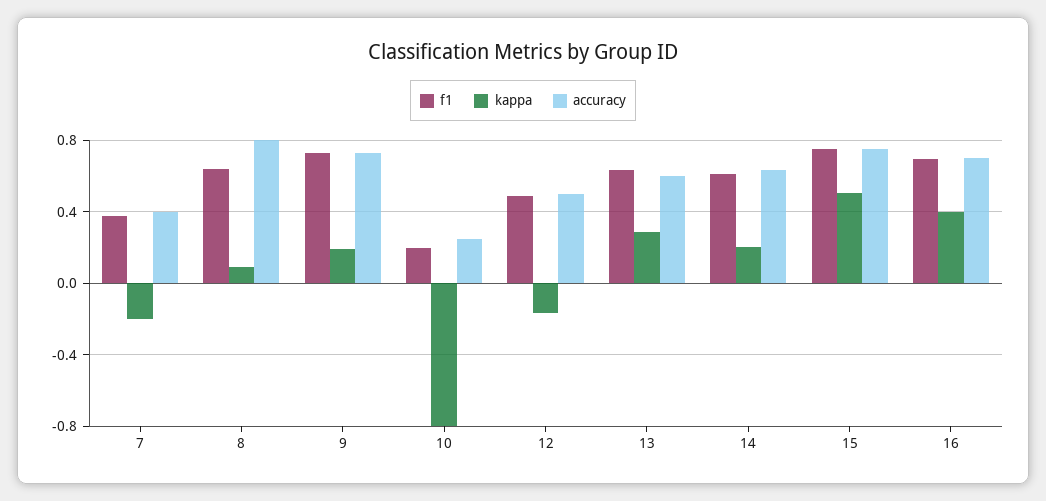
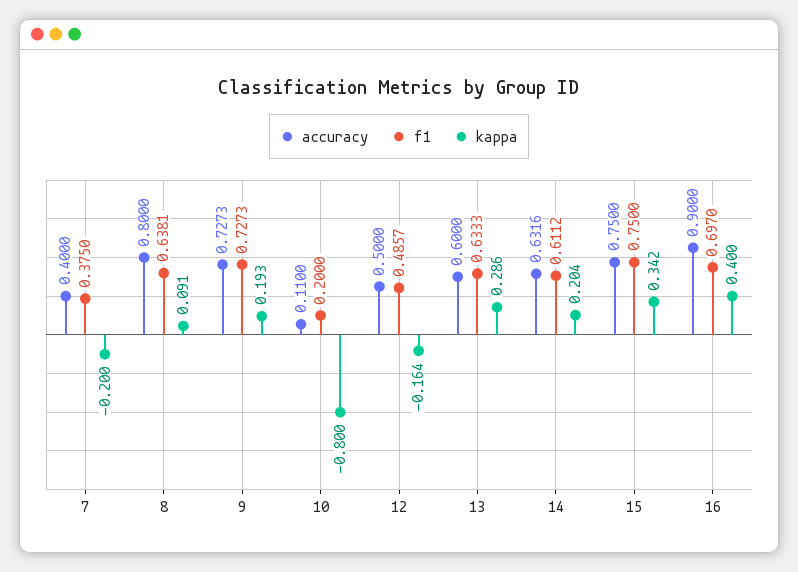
accuracy, 10: 0.25 -> 0.11
kappa, 15: 0.5 -> 0.342
accuracy, 16: 0.7 -> 0.9

